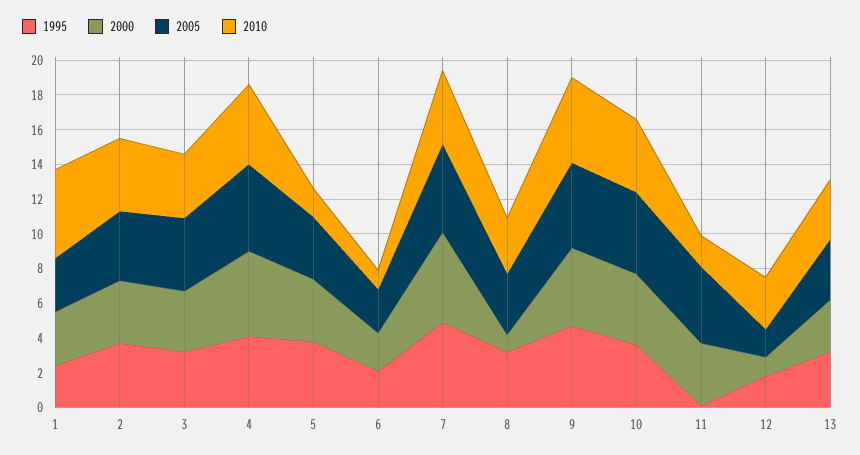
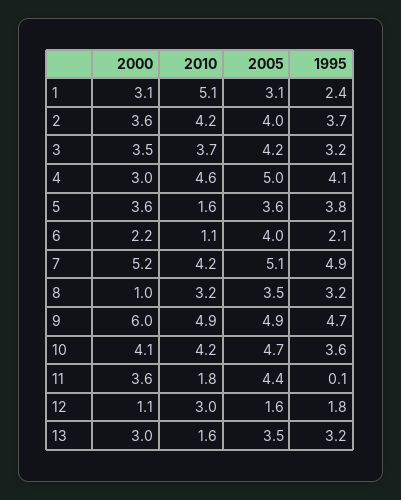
2000, 4: 5 -> 3
2005, 6: 2.5 -> 4
2000, 9: 4.5 -> 6
2010, 13: 3.5 -> 1.6

